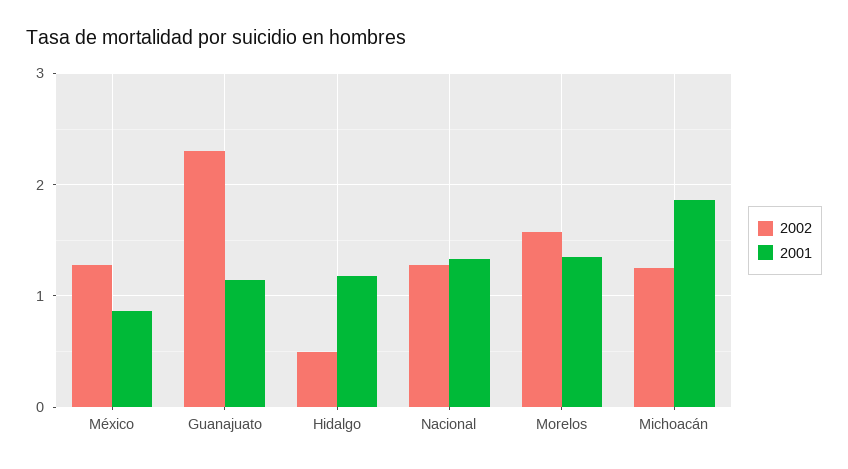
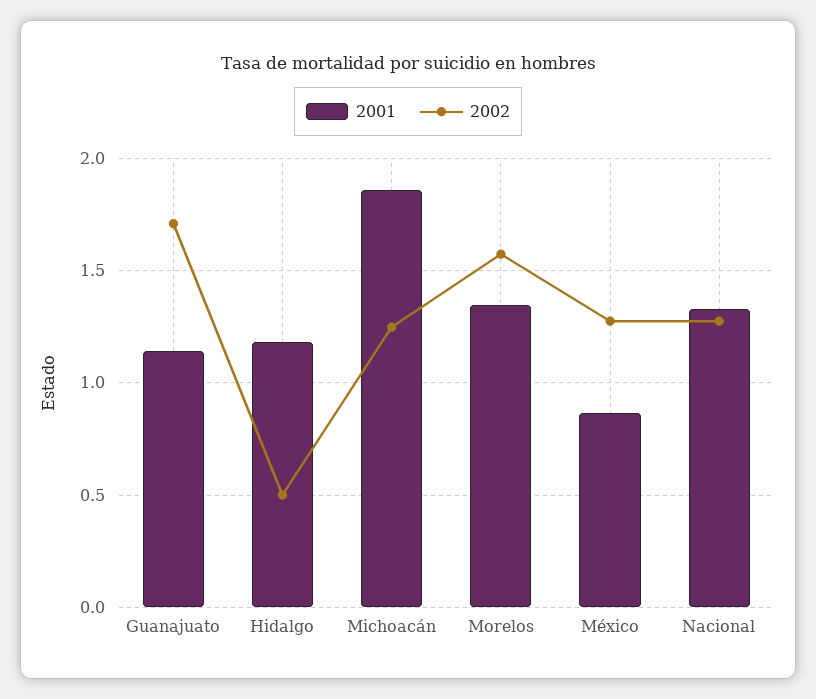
2002, Guanajuato: 2.3 -> 1.7

